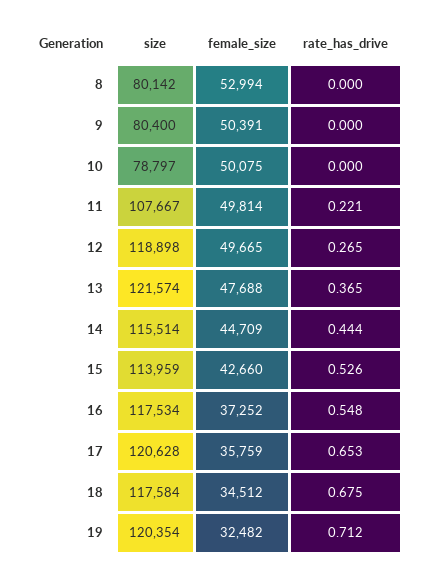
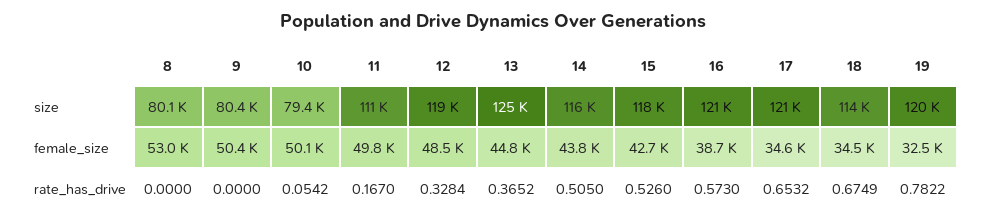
size, 10: 78797 -> 79400
rate_has_drive, 10: 0 -> 0.0542
size, 11: 107667 -> 111000
rate_has_drive, 11: 0.221 -> 0.167
female_size, 12: 49665 -> 48500
rate_has_drive, 12: 0.265 -> 0.3284
size, 13: 121574 -> 125000
female_size, 13: 47688 -> 44800
female_size, 14: 44709 -> 43800
rate_has_drive, 14: 0.444 -> 0.505
size, 15: 113959 -> 118000
size, 16: 117534 -> 121000
female_size, 16: 37252 -> 38700
rate_has_drive, 16: 0.548 -> 0.573
female_size, 17: 35759 -> 34600
size, 18: 117584 -> 114000
rate_has_drive, 19: 0.712 -> 0.7822

